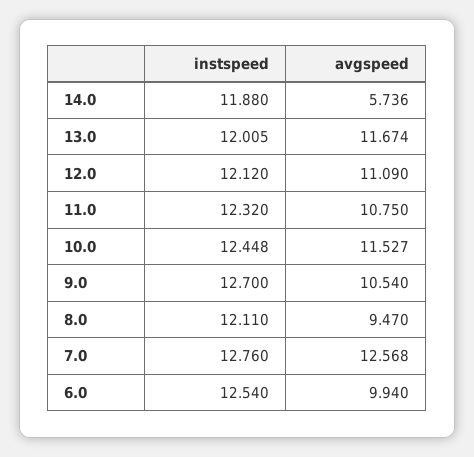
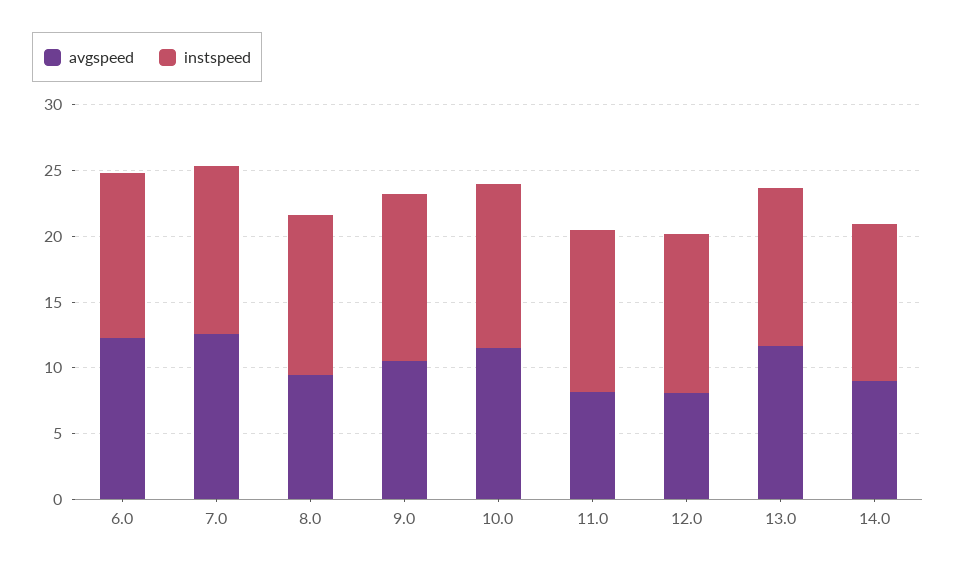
avgspeed, 14.0: 5.736 -> 9
avgspeed, 12.0: 11.09 -> 8
avgspeed, 11.0: 10.75 -> 8
avgspeed, 6.0: 9.94 -> 12

